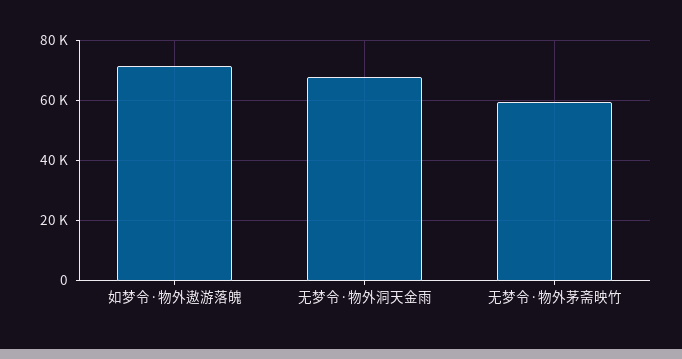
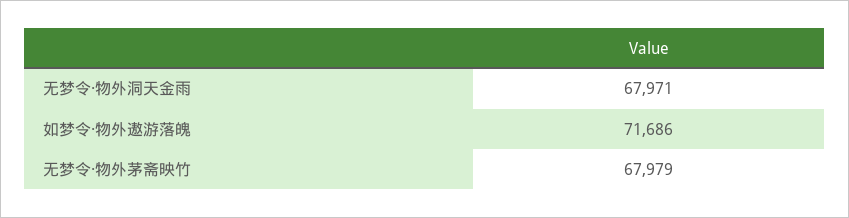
无梦令·物外茅斋映竹: 60000 -> 67979

